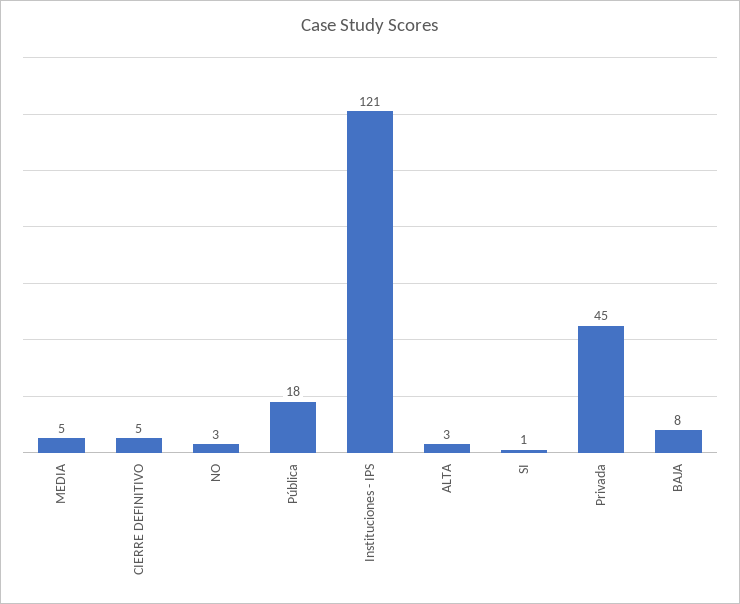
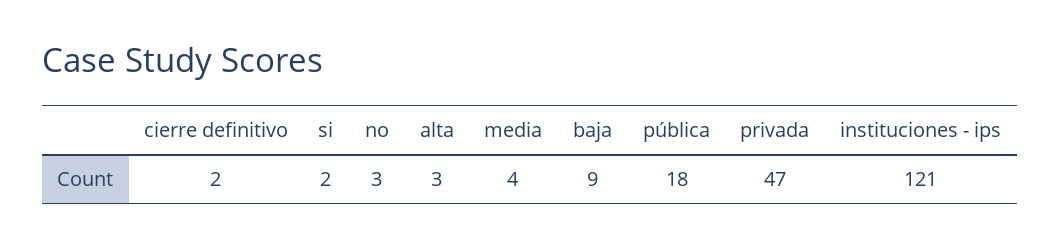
MEDIA: 5 -> 4
CIERRE DEFINITIVO: 5 -> 2
SI: 1 -> 2
Privada: 45 -> 47
BAJA: 8 -> 9

